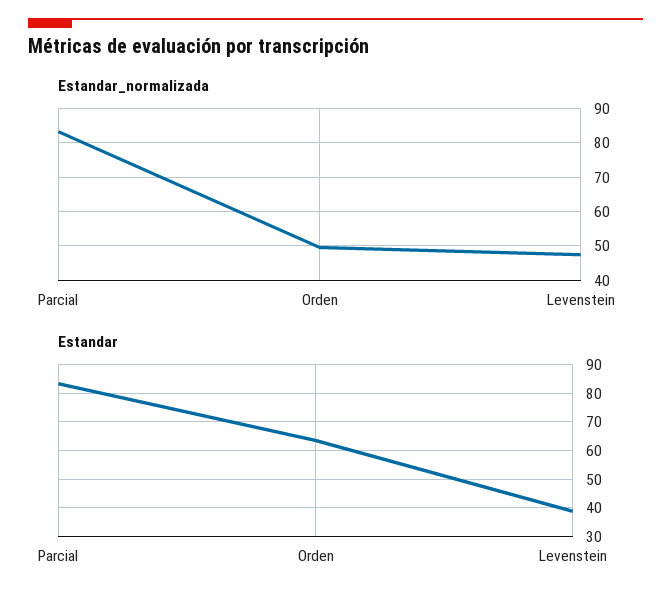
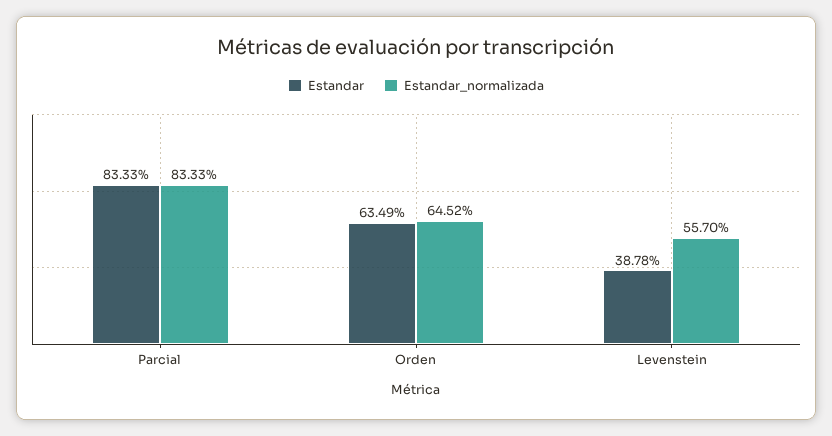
Estandar_normalizada, Orden: 50 -> 64.52
Estandar_normalizada, Levenstein: 48 -> 55.7

